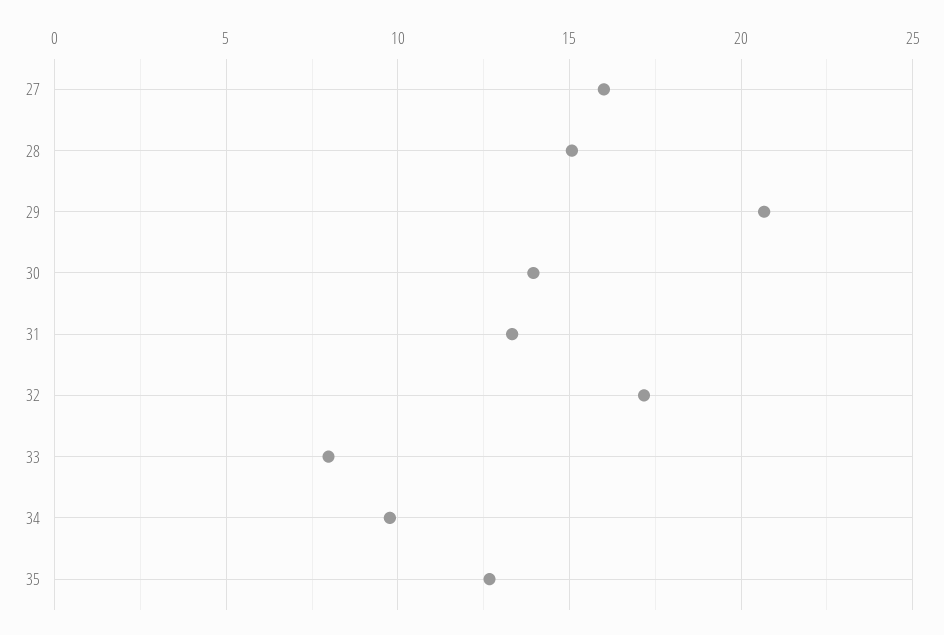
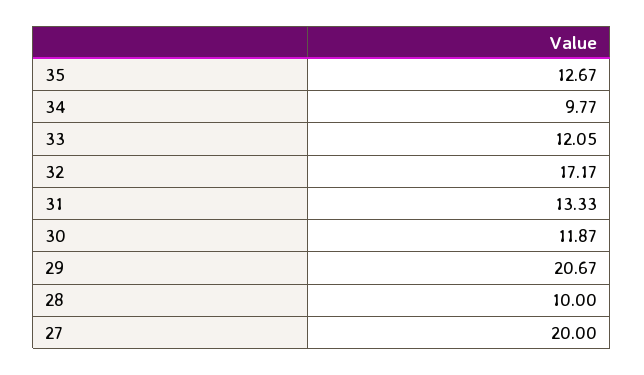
27: 16 -> 20
28: 15 -> 10
30: 14 -> 11.87
33: 8 -> 12.05

